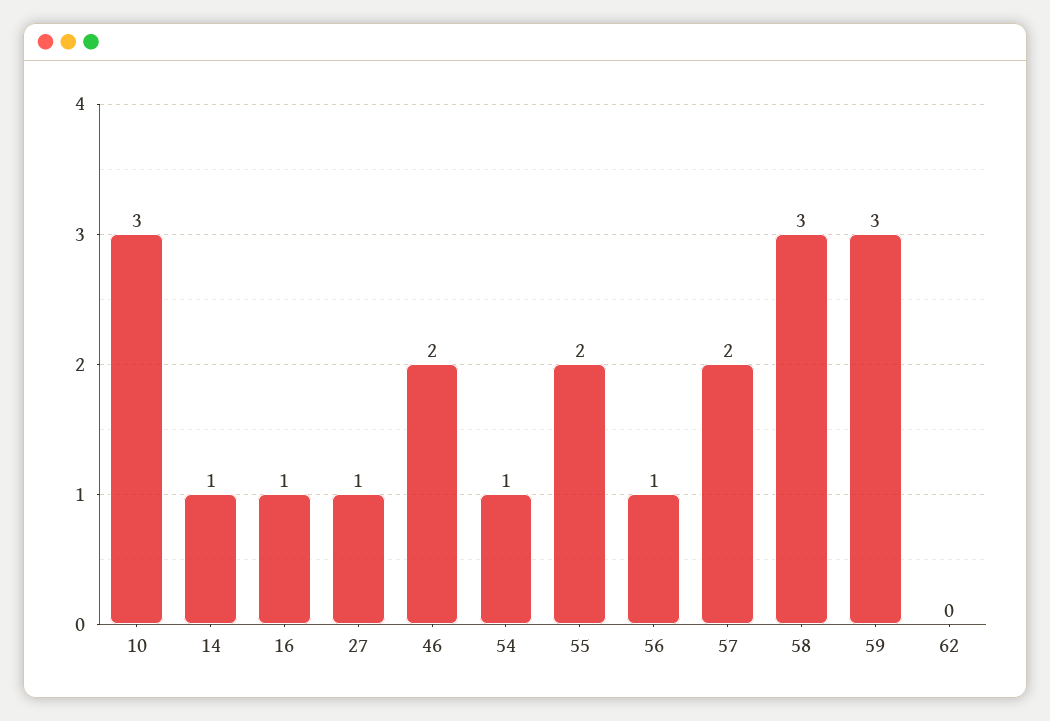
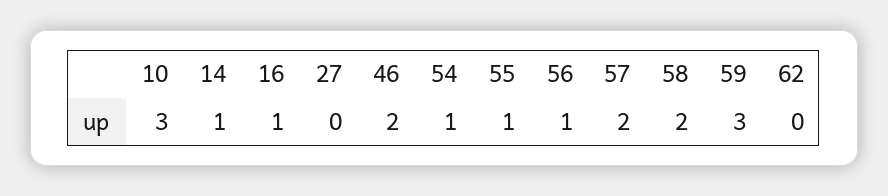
27: 1 -> 0
55: 2 -> 1
58: 3 -> 2

